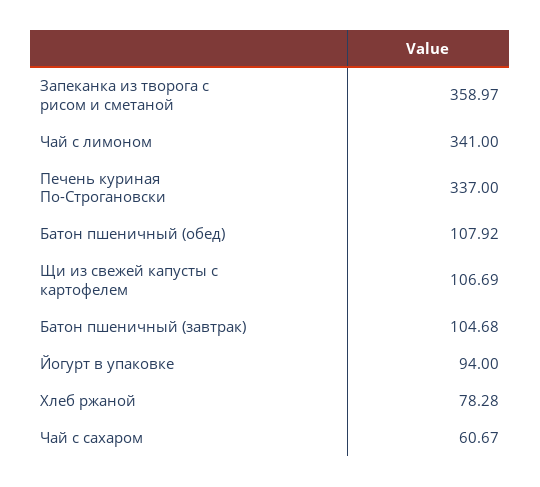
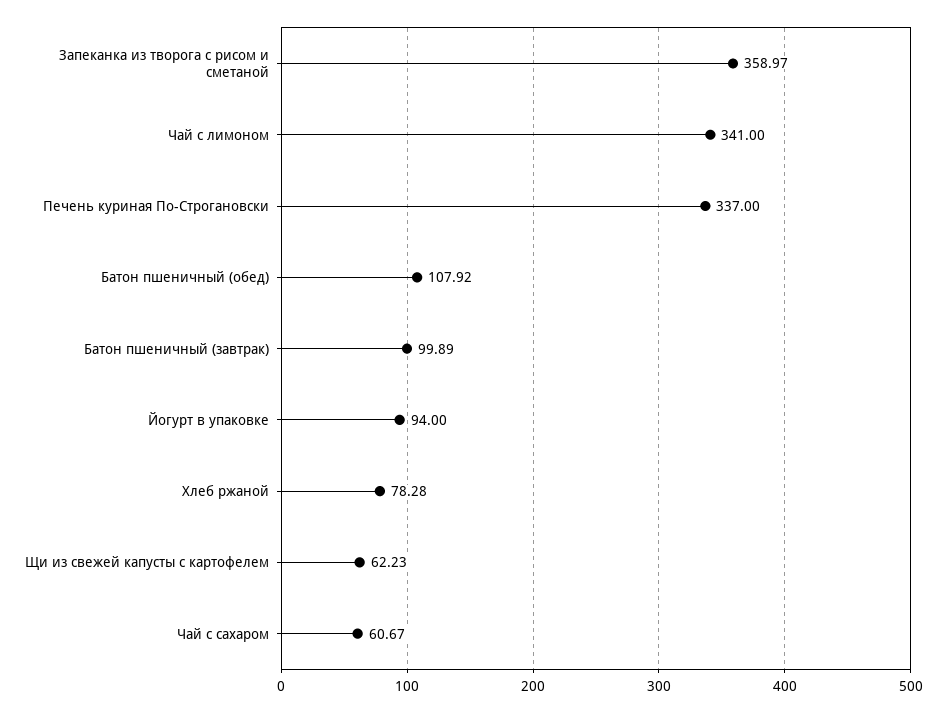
Щи из свежей капусты с картофелем: 106.69 -> 62.23
Батон пшеничный (завтрак): 104.68 -> 99.89

